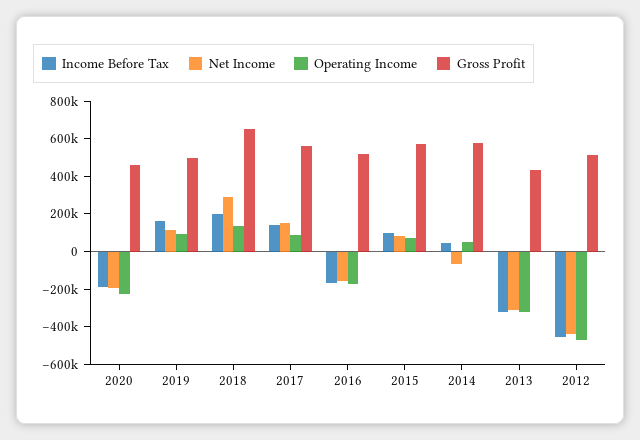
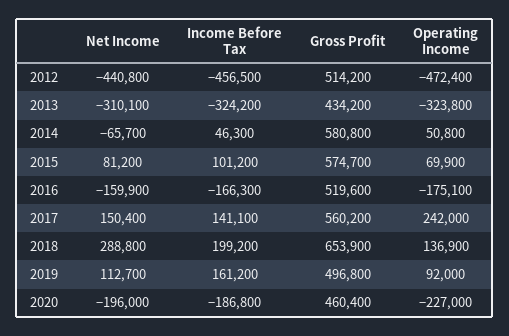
Operating Income, 2017: 100000 -> 242000

